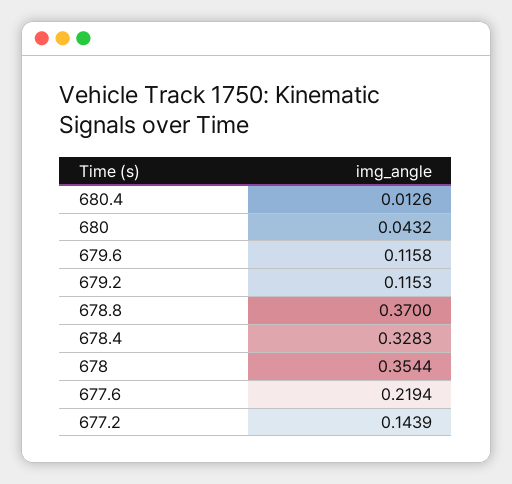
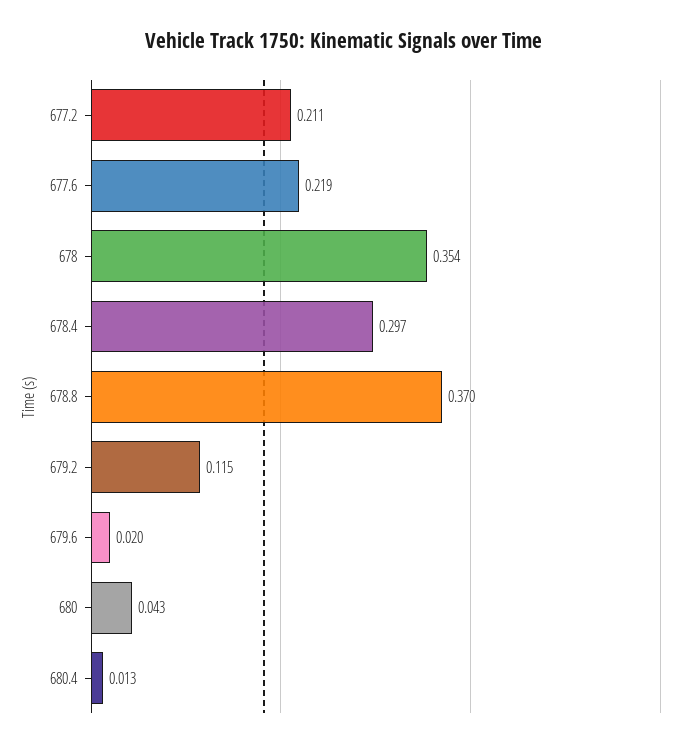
679.6: 0.1158 -> 0.02
678.4: 0.3283 -> 0.297
677.2: 0.1439 -> 0.211

